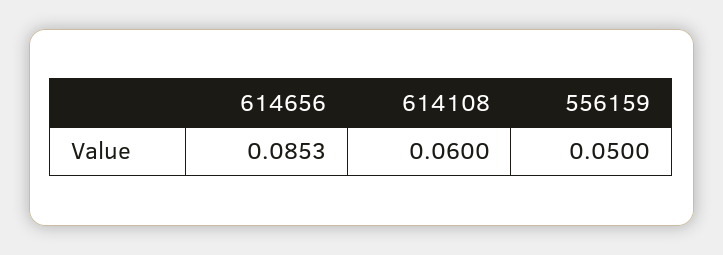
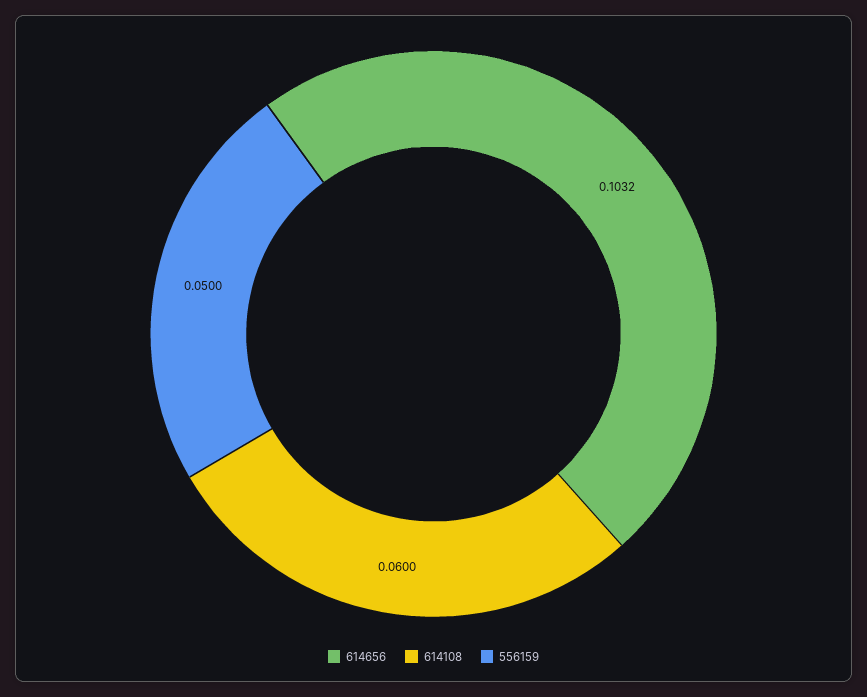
614656: 0.0853 -> 0.1032

